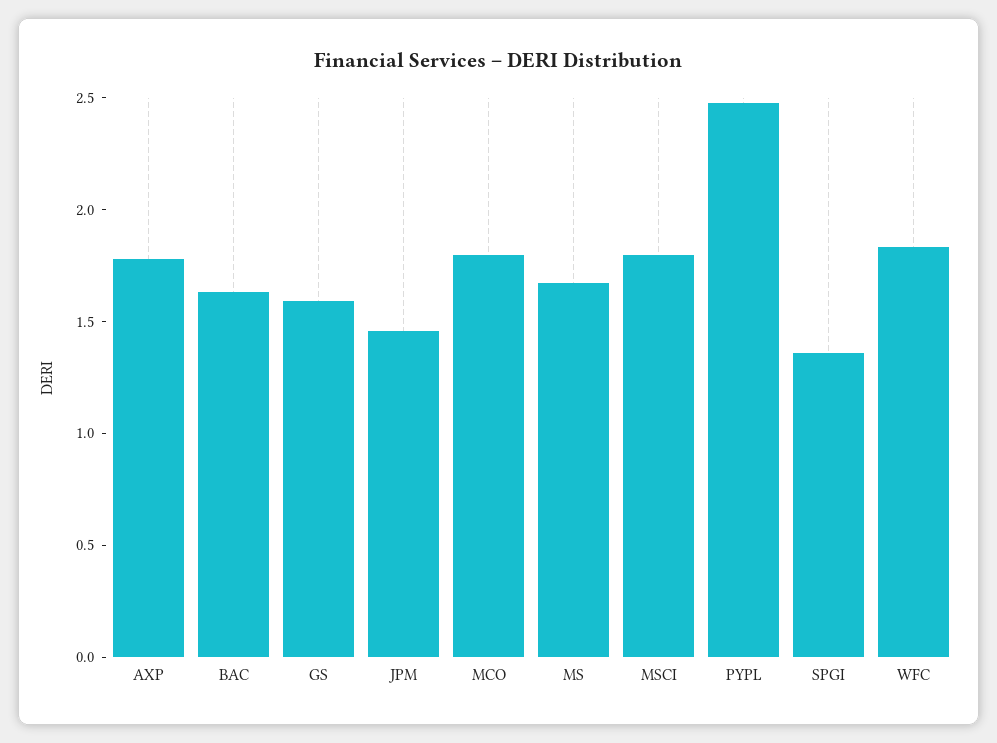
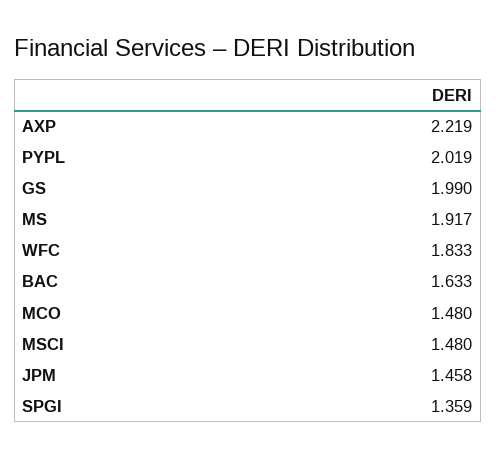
AXP: 1.8 -> 2.219
GS: 1.6 -> 1.99
MCO: 1.8 -> 1.48
MS: 1.7 -> 1.917
MSCI: 1.8 -> 1.48
PYPL: 2.5 -> 2.019

